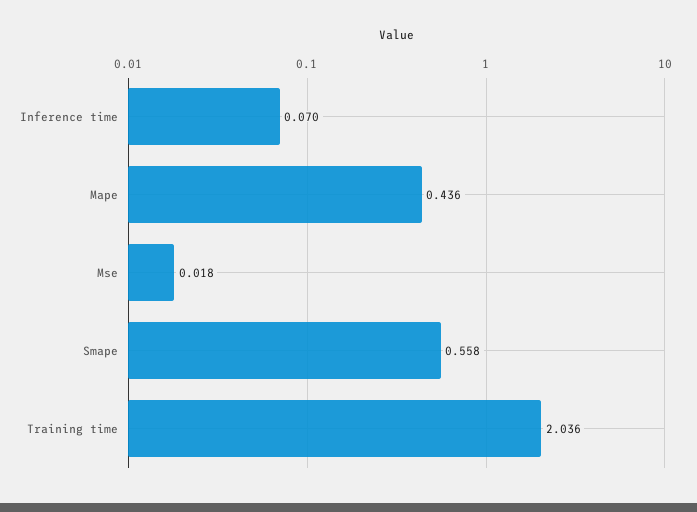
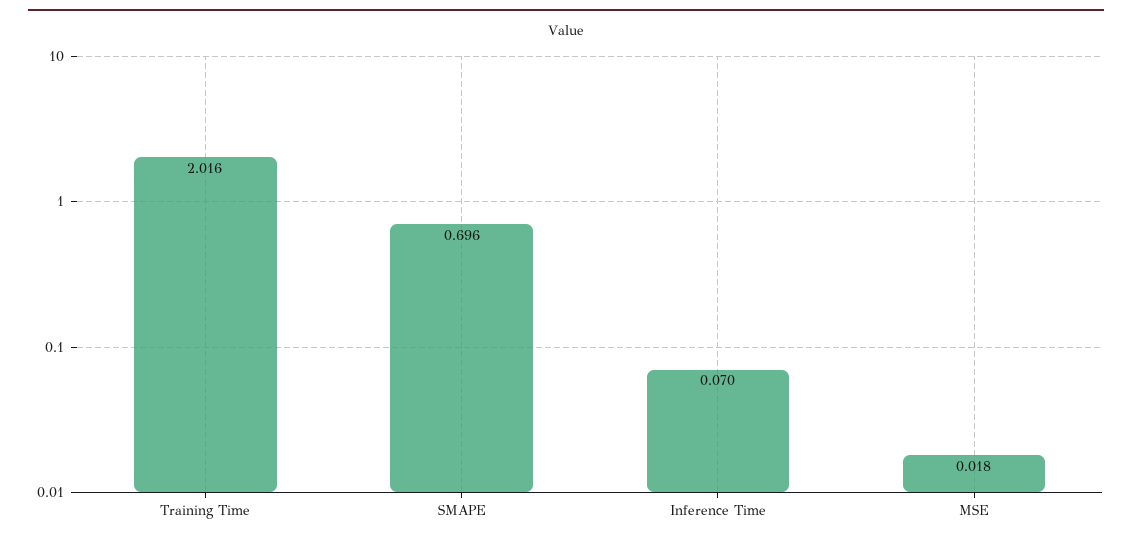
Mape: 0.436 -> none
Smape: 0.558 -> 0.696
Training time: 2.036 -> 2.016

